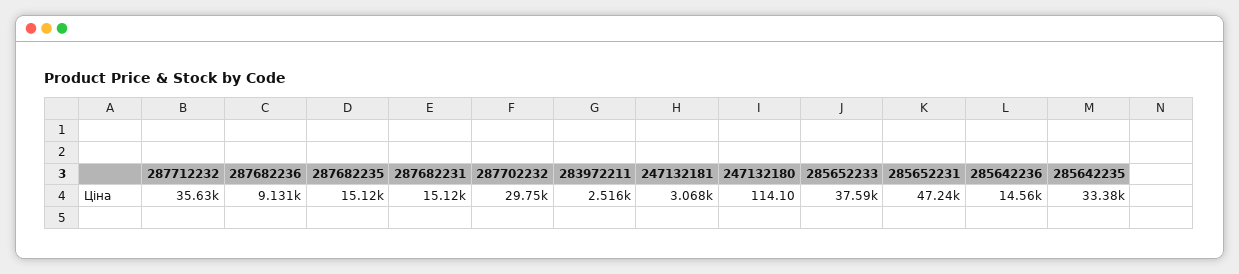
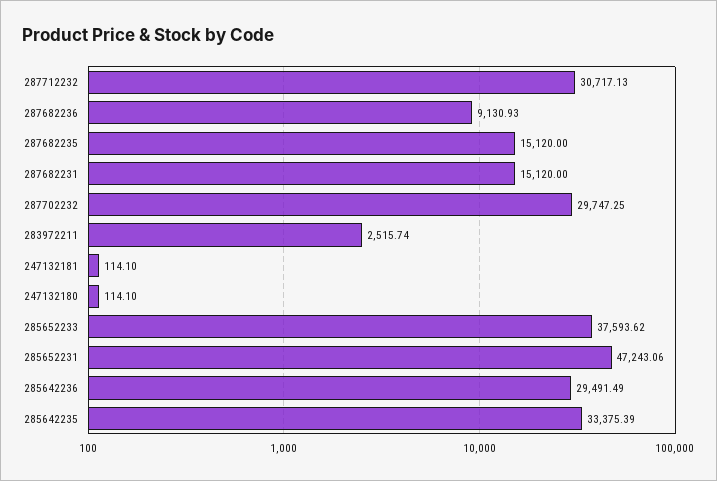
287712232: 35630 -> 30717.13
247132181: 3068 -> 114.1
285642236: 14560 -> 29491.49

